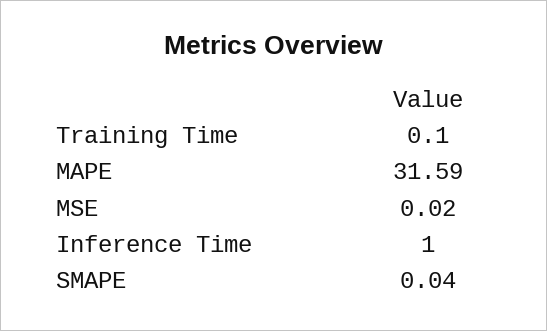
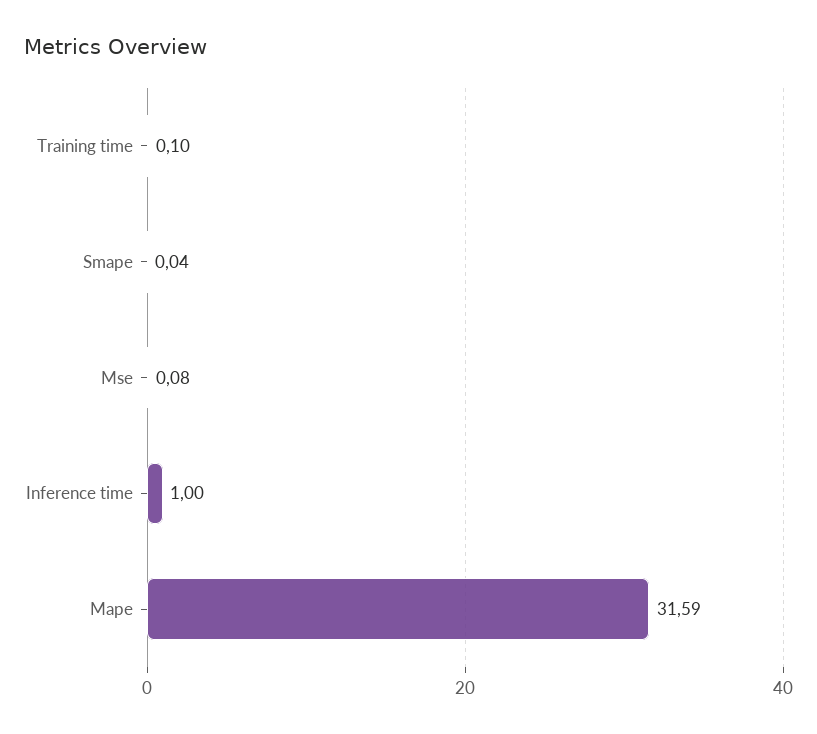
MSE: 0.02 -> 0.08

